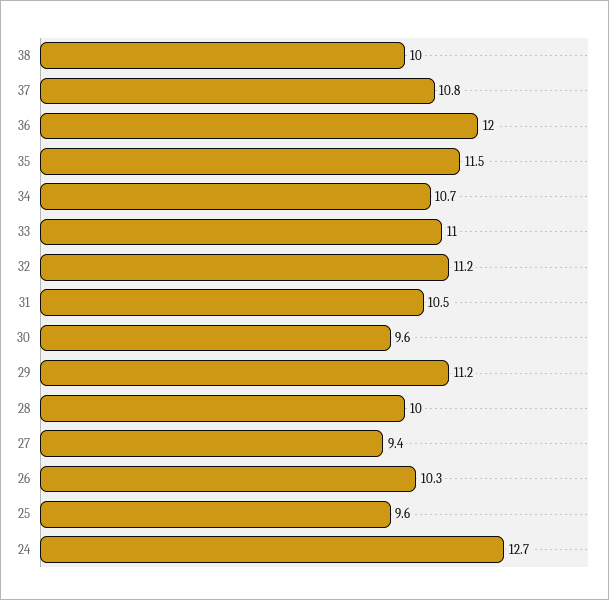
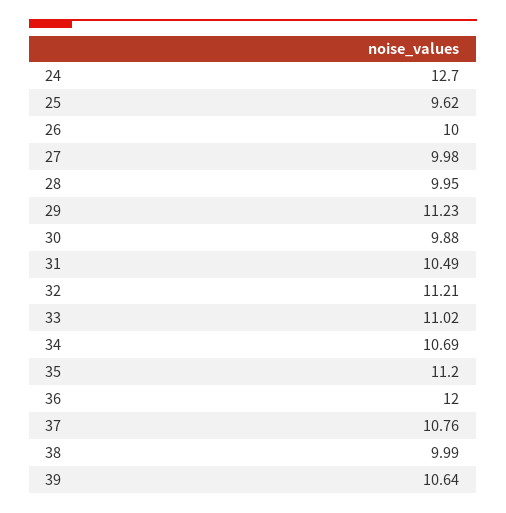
35: 11.5 -> 11.2
30: 9.6 -> 9.88
27: 9.4 -> 9.98
26: 10.3 -> 10
39: none -> 10.64

